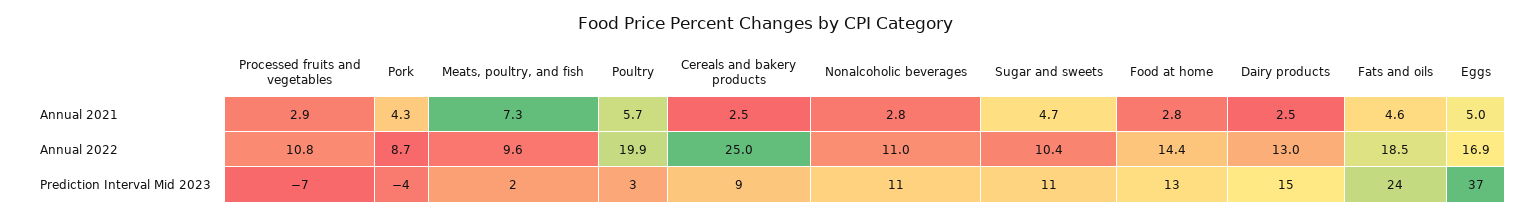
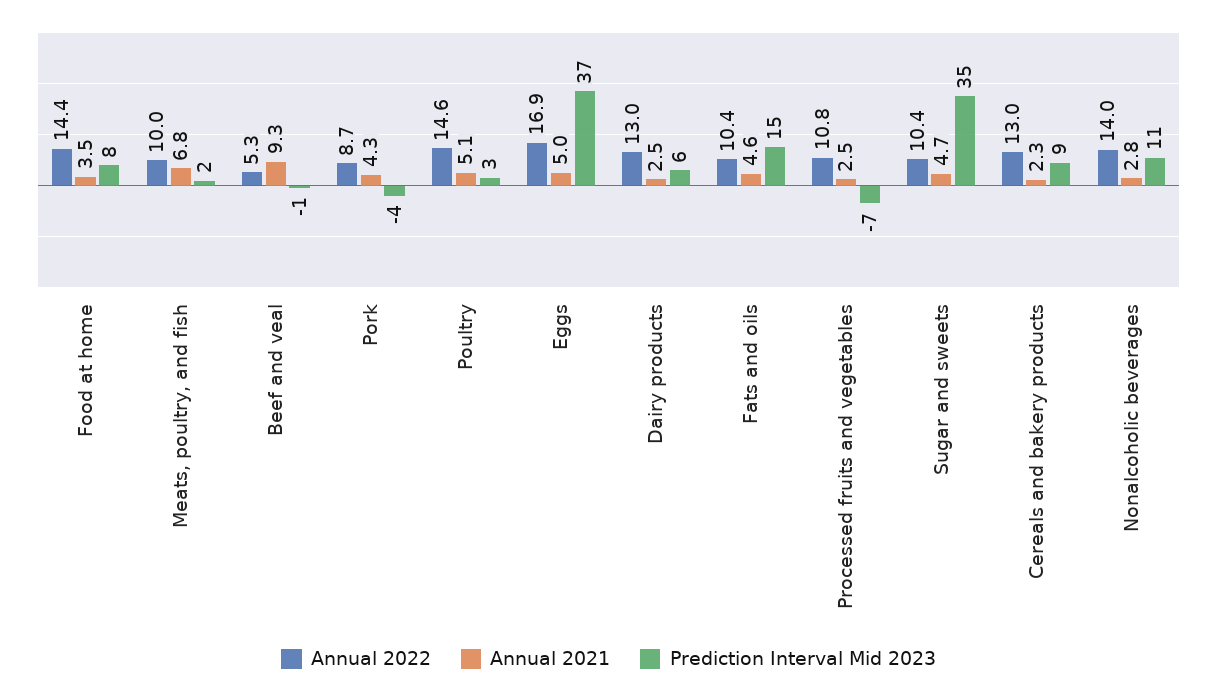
Annual 2021, Processed fruits and vegetables: 2.9 -> 2.5
Annual 2021, Meats, poultry, and fish: 7.3 -> 6.8
Annual 2021, Poultry: 5.7 -> 5.1
Annual 2021, Cereals and bakery products: 2.5 -> 2.3
Annual 2021, Food at home: 2.8 -> 3.5
Annual 2022, Meats, poultry, and fish: 9.6 -> 10
Annual 2022, Poultry: 19.9 -> 14.6
Annual 2022, Cereals and bakery products: 25 -> 13
Annual 2022, Nonalcoholic beverages: 11 -> 14
Annual 2022, Fats and oils: 18.5 -> 10.4
Prediction Interval Mid 2023, Sugar and sweets: 11 -> 35
Prediction Interval Mid 2023, Food at home: 13 -> 8
Prediction Interval Mid 2023, Dairy products: 15 -> 6
Prediction Interval Mid 2023, Fats and oils: 24 -> 15
Annual 2022, Beef and veal: none -> 5.3
Annual 2021, Beef and veal: none -> 9.3
Prediction Interval Mid 2023, Beef and veal: none -> -1

